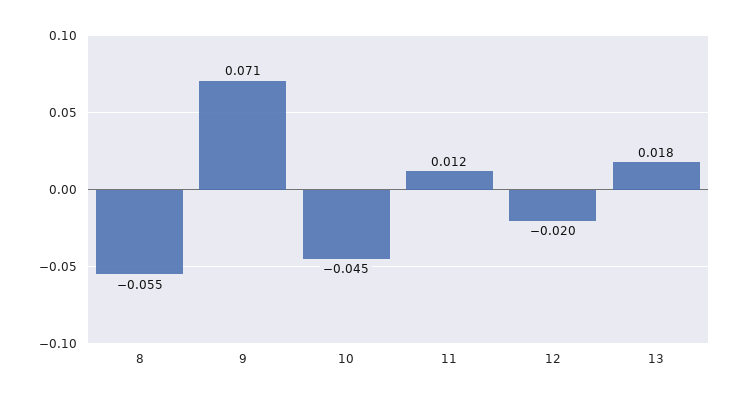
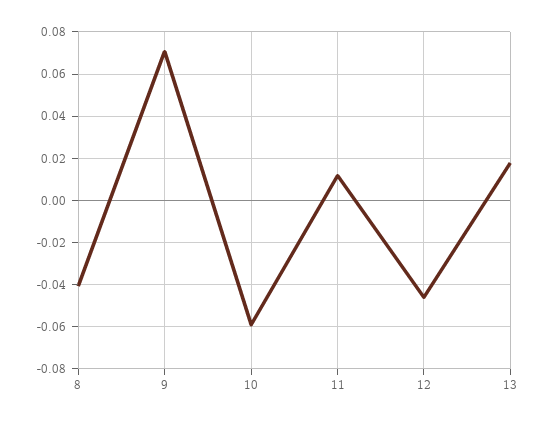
8: -0.055 -> -0.04
10: -0.045 -> -0.06
12: -0.02 -> -0.045

